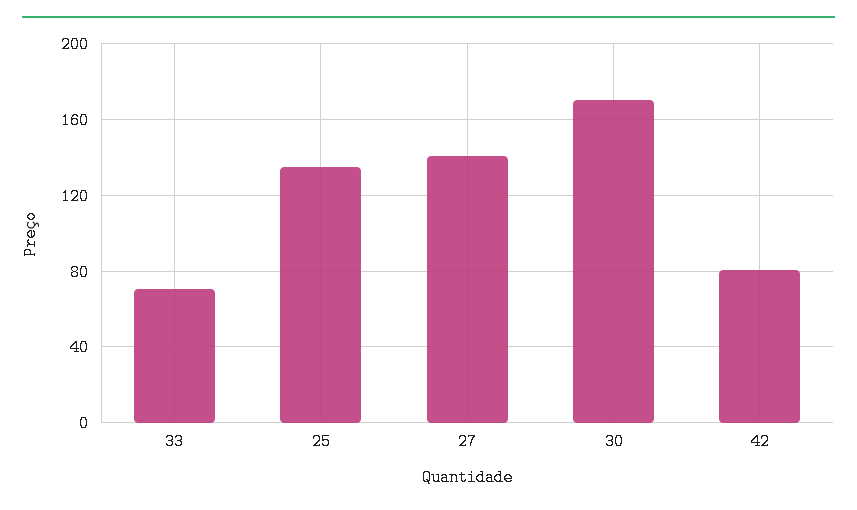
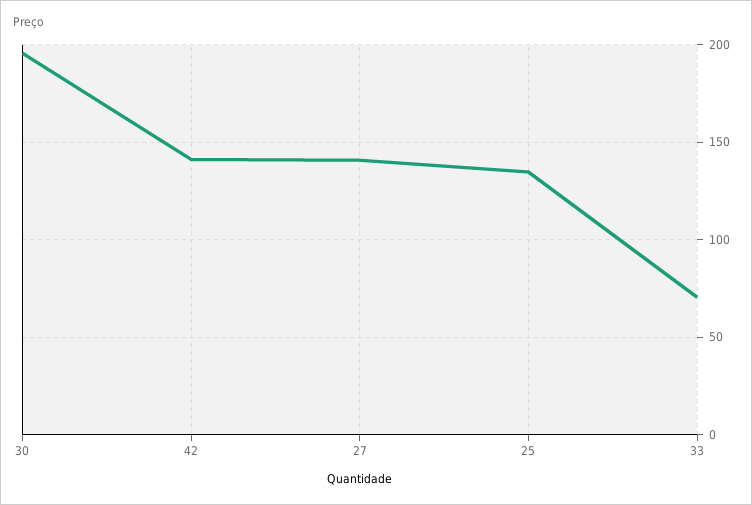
30: 170 -> 195
42: 80 -> 140

